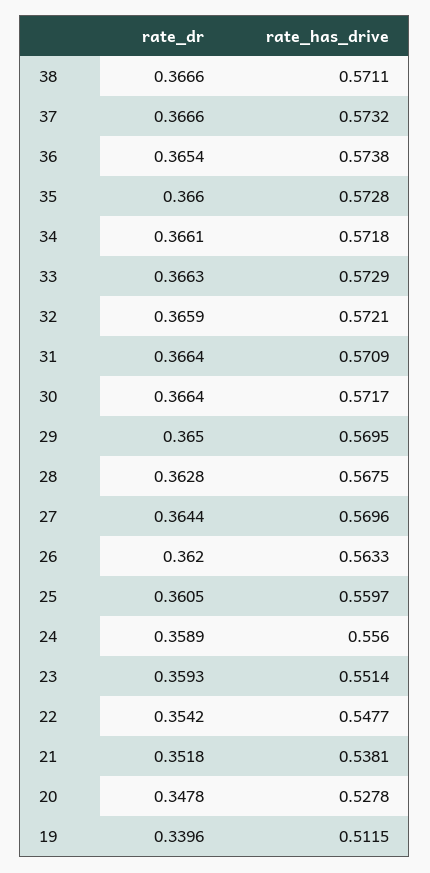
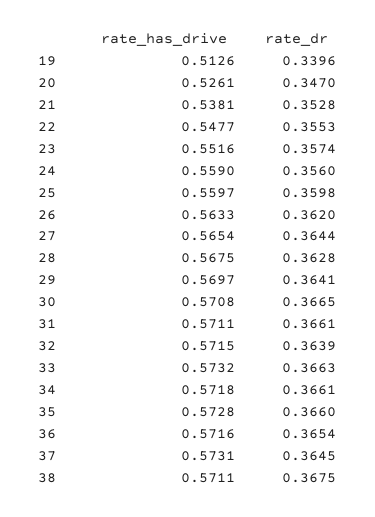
rate_dr, 38: 0.3666 -> 0.3675
rate_dr, 37: 0.3666 -> 0.3645
rate_has_drive, 37: 0.5732 -> 0.5731
rate_has_drive, 36: 0.5738 -> 0.5716
rate_has_drive, 33: 0.5729 -> 0.5732
rate_dr, 32: 0.3659 -> 0.3639
rate_has_drive, 32: 0.5721 -> 0.5715
rate_dr, 31: 0.3664 -> 0.3661
rate_has_drive, 31: 0.5709 -> 0.5711
rate_dr, 30: 0.3664 -> 0.3665
rate_has_drive, 30: 0.5717 -> 0.5708
rate_dr, 29: 0.365 -> 0.3641
rate_has_drive, 29: 0.5695 -> 0.5697
rate_has_drive, 27: 0.5696 -> 0.5654
rate_dr, 25: 0.3605 -> 0.3598
rate_dr, 24: 0.3589 -> 0.356
rate_has_drive, 24: 0.556 -> 0.559
rate_dr, 23: 0.3593 -> 0.3574
rate_has_drive, 23: 0.5514 -> 0.5516
rate_dr, 22: 0.3542 -> 0.3553
rate_dr, 21: 0.3518 -> 0.3528
rate_dr, 20: 0.3478 -> 0.347
rate_has_drive, 20: 0.5278 -> 0.5261
rate_has_drive, 19: 0.5115 -> 0.5126

